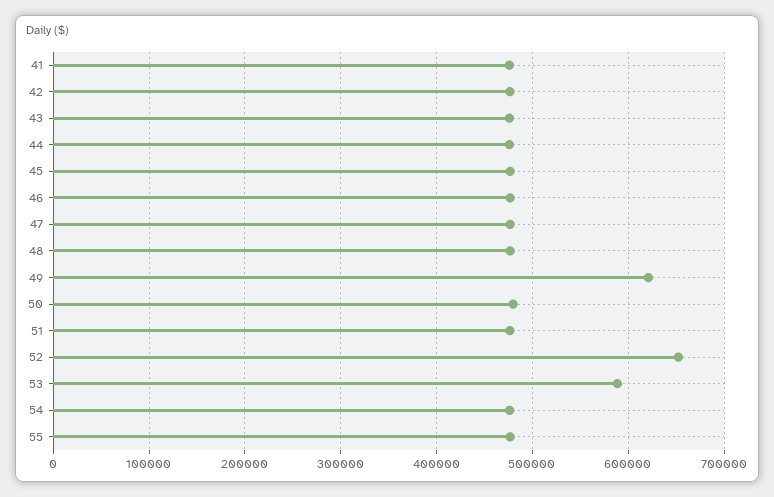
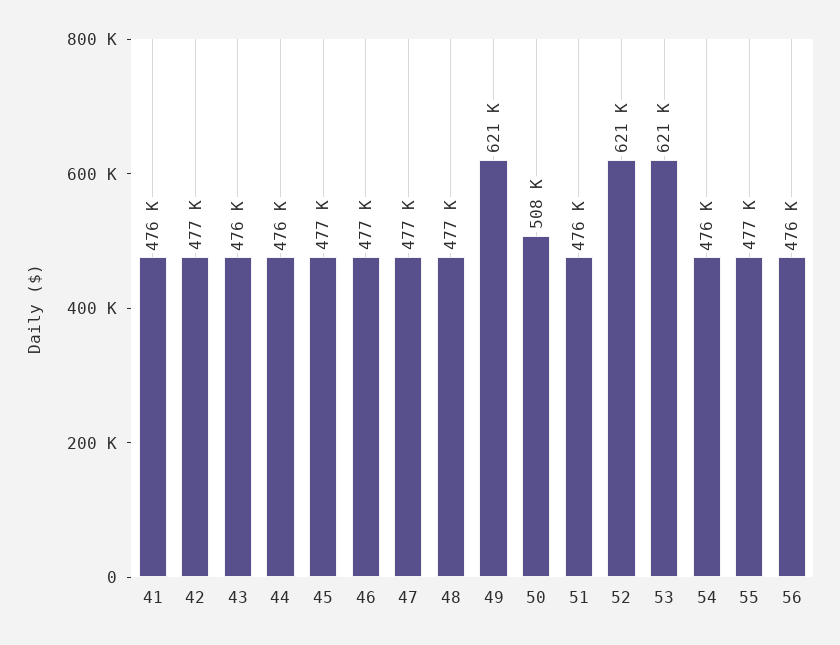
50: 480000 -> 508000
52: 650000 -> 621000
53: 590000 -> 621000
56: none -> 476000

